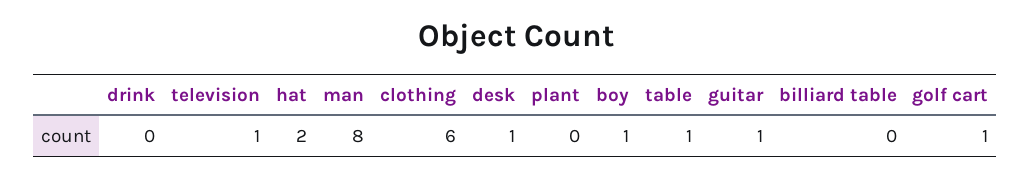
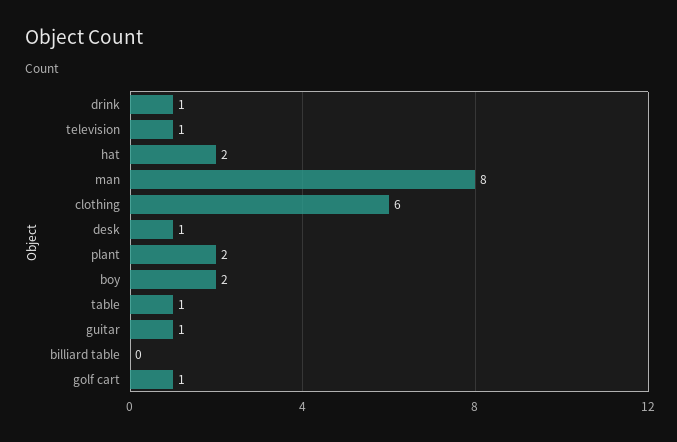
drink: 0 -> 1
plant: 0 -> 2
boy: 1 -> 2

